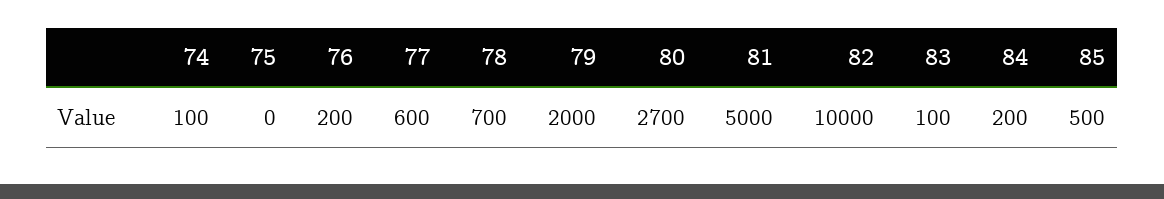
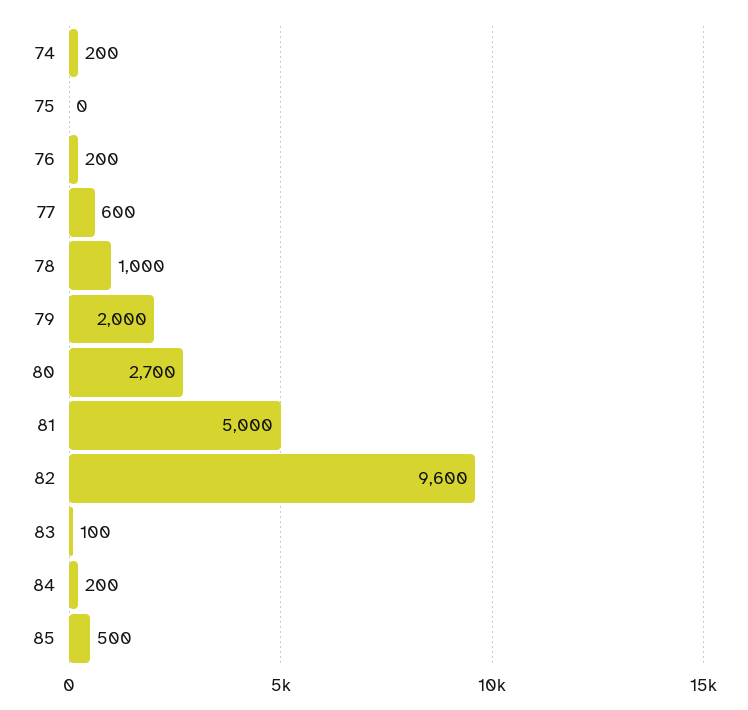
74: 100 -> 200
78: 700 -> 1000
82: 10000 -> 9600

